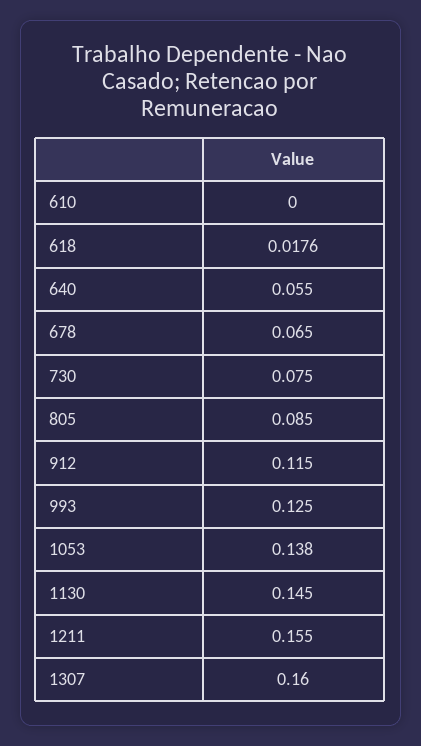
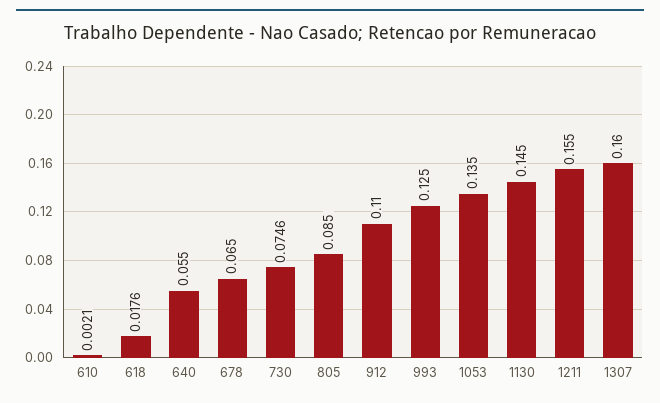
610: 0 -> 0.0021
730: 0.075 -> 0.0746
912: 0.115 -> 0.11
1053: 0.138 -> 0.135

